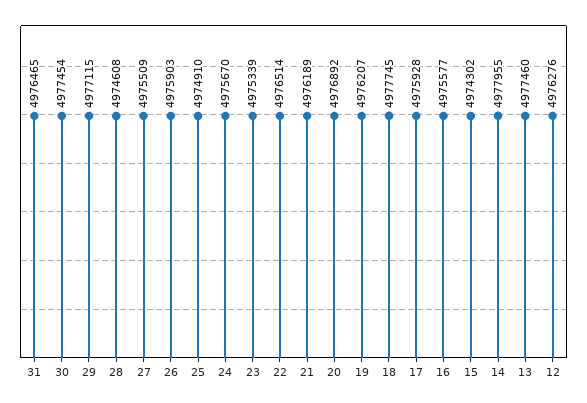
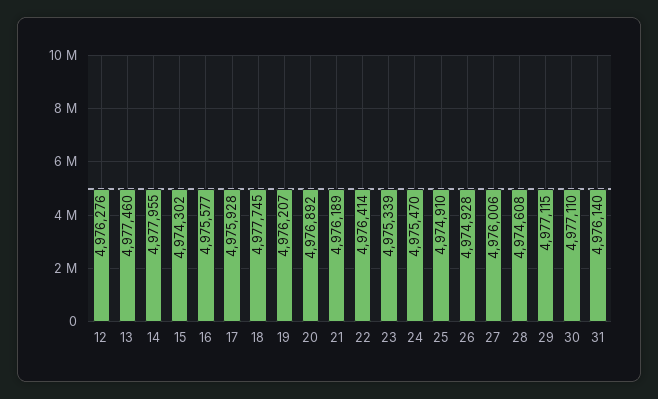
31: 4976465 -> 4976140
30: 4977454 -> 4977110
27: 4975509 -> 4976006
26: 4975903 -> 4974928
24: 4975670 -> 4975470
22: 4976514 -> 4976414

